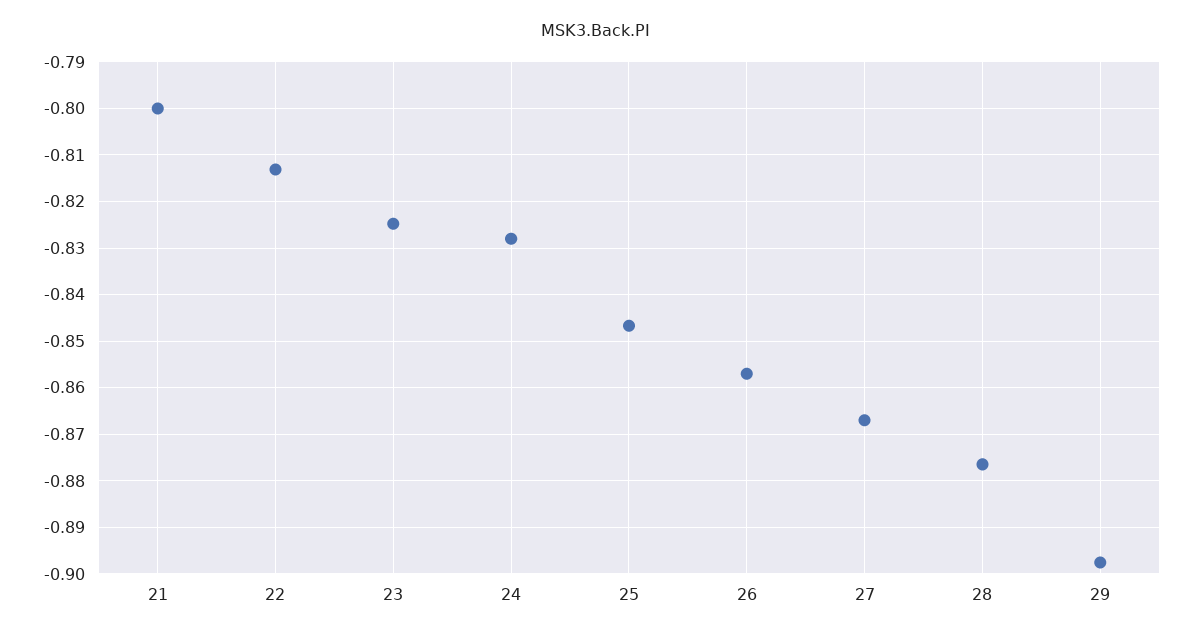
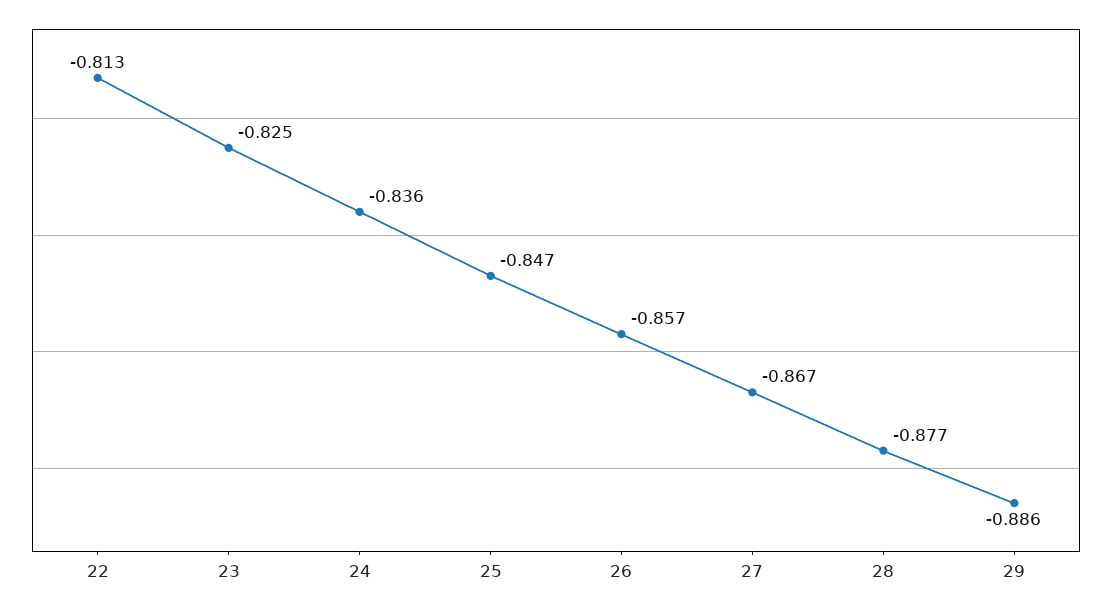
21: -0.8 -> none
24: -0.828 -> -0.836
29: -0.898 -> -0.886

